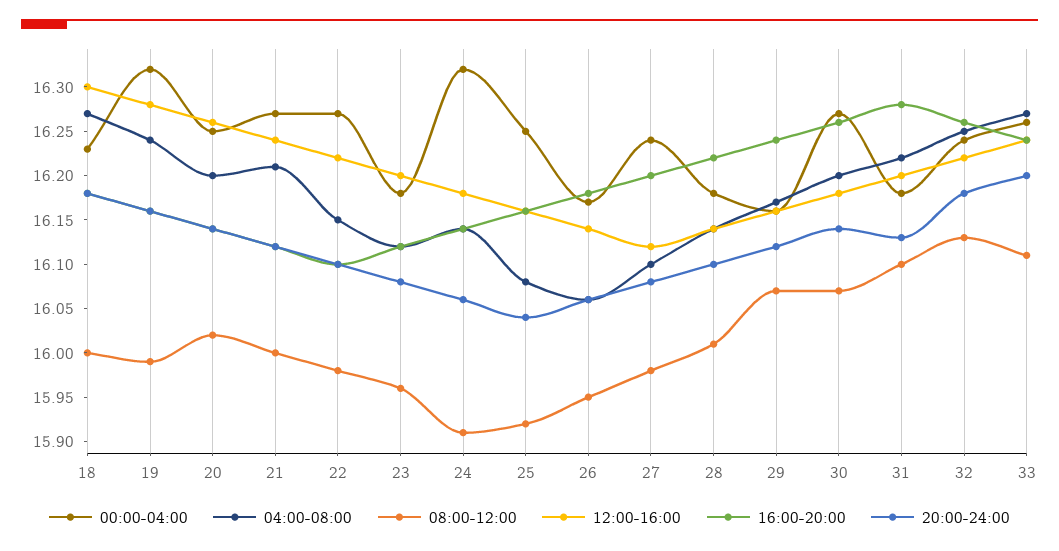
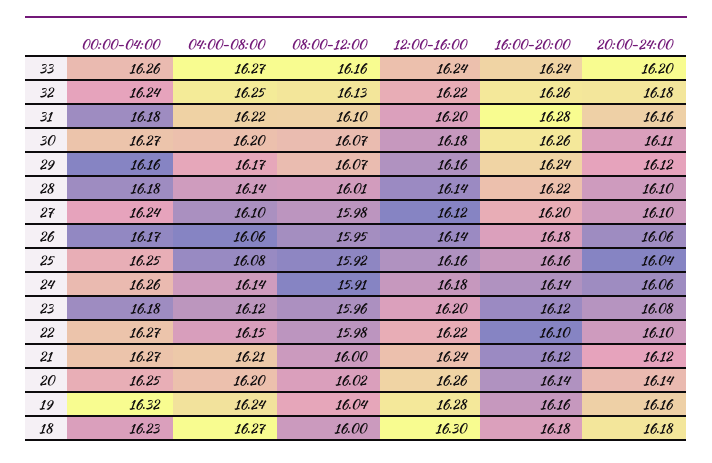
08:00-12:00, 19: 15.99 -> 16.04
00:00-04:00, 24: 16.32 -> 16.26
20:00-24:00, 27: 16.08 -> 16.1
20:00-24:00, 30: 16.14 -> 16.11
20:00-24:00, 31: 16.13 -> 16.16
08:00-12:00, 33: 16.11 -> 16.16

